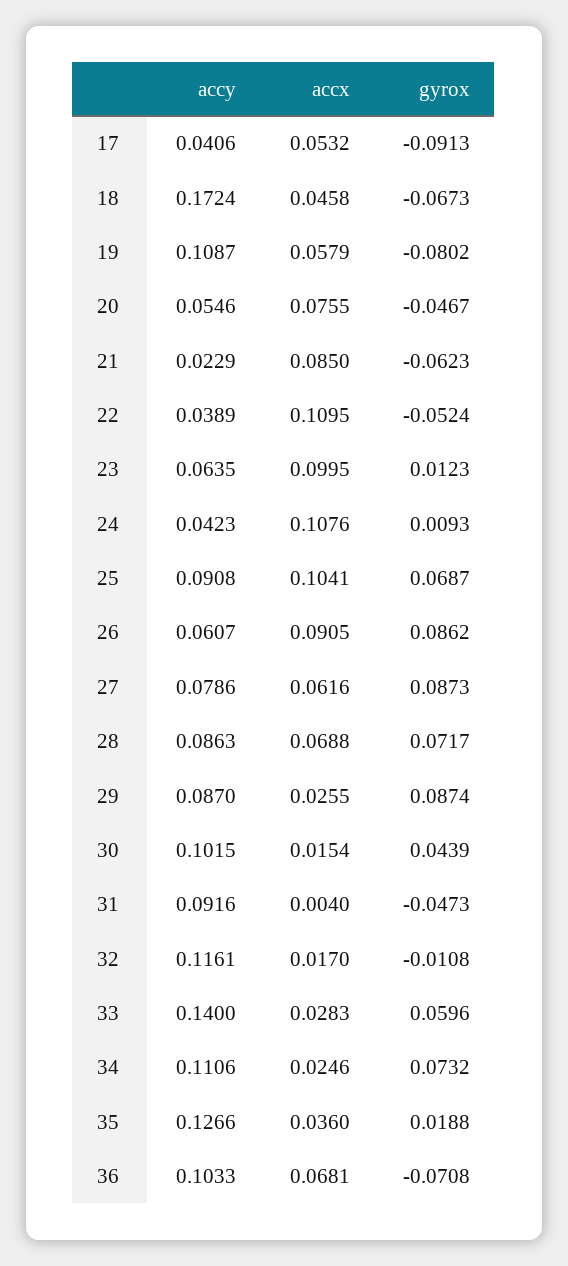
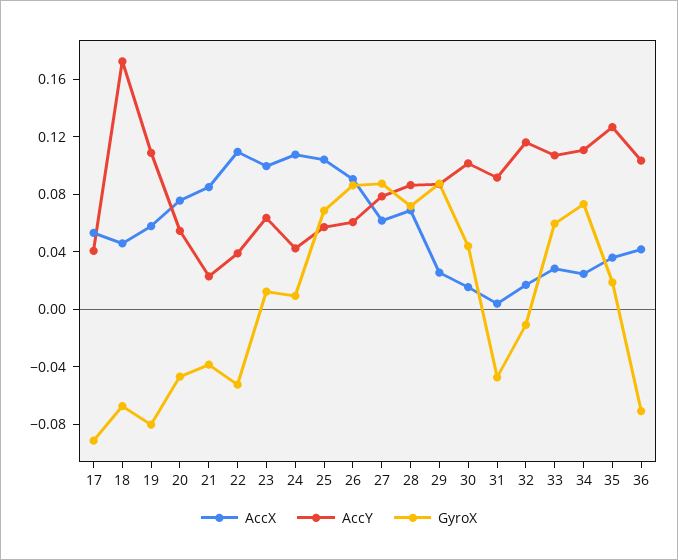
gyrox, 21: -0.0623 -> -0.04
accy, 25: 0.0908 -> 0.06
accy, 33: 0.14 -> 0.11
accx, 36: 0.0681 -> 0.04

